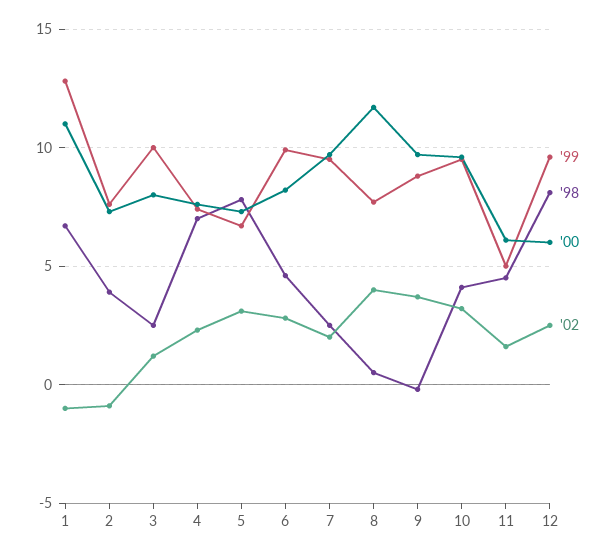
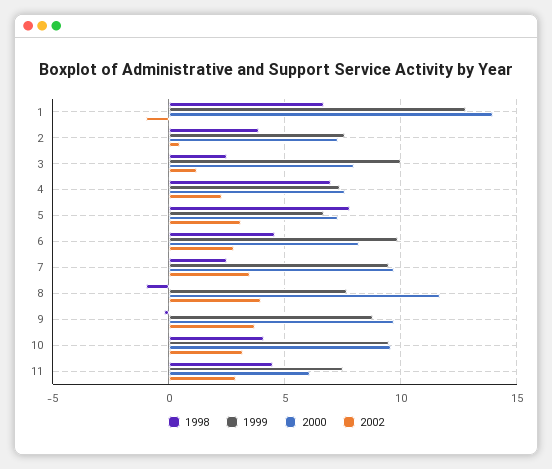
'00, 1: 11 -> 14
'02, 2: -1 -> 0.5
'02, 7: 2 -> 3.5
'98, 8: 0.5 -> -1
'99, 11: 5 -> 7.5
'02, 11: 1.5 -> 3
'99, 12: 9.5 -> none
'98, 12: 8 -> none
'00, 12: 6 -> none
'02, 12: 2.5 -> none

